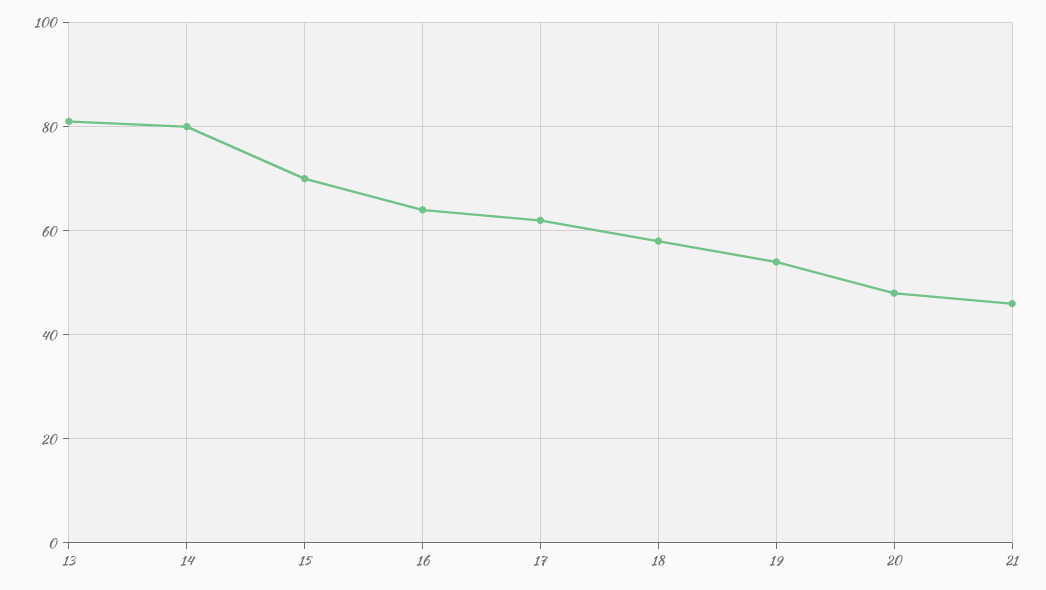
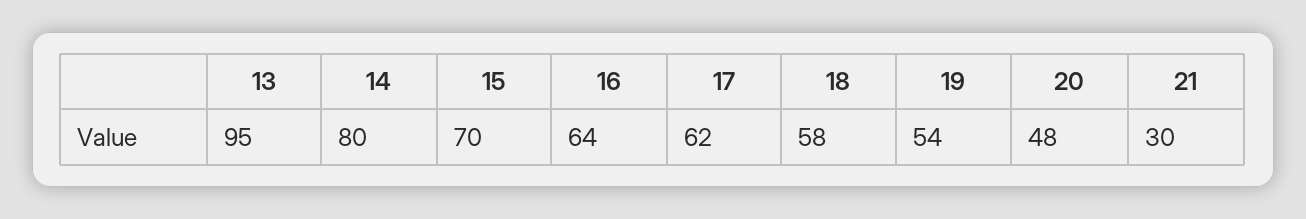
13: 80 -> 95
21: 45 -> 30

